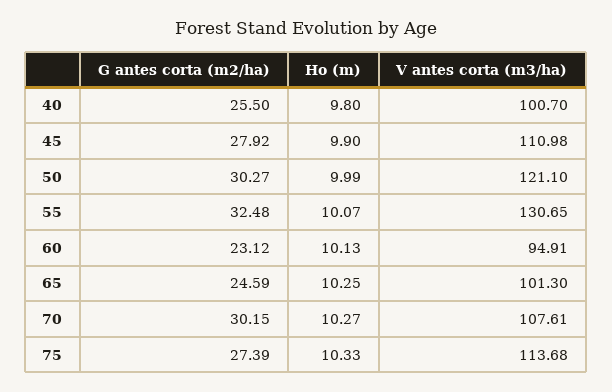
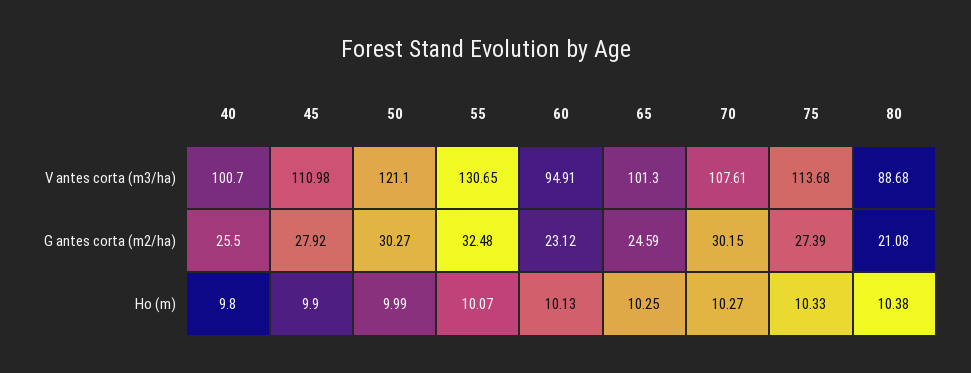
V antes corta (m3/ha), 80: none -> 88.68
G antes corta (m2/ha), 80: none -> 21.08
Ho (m), 80: none -> 10.38

